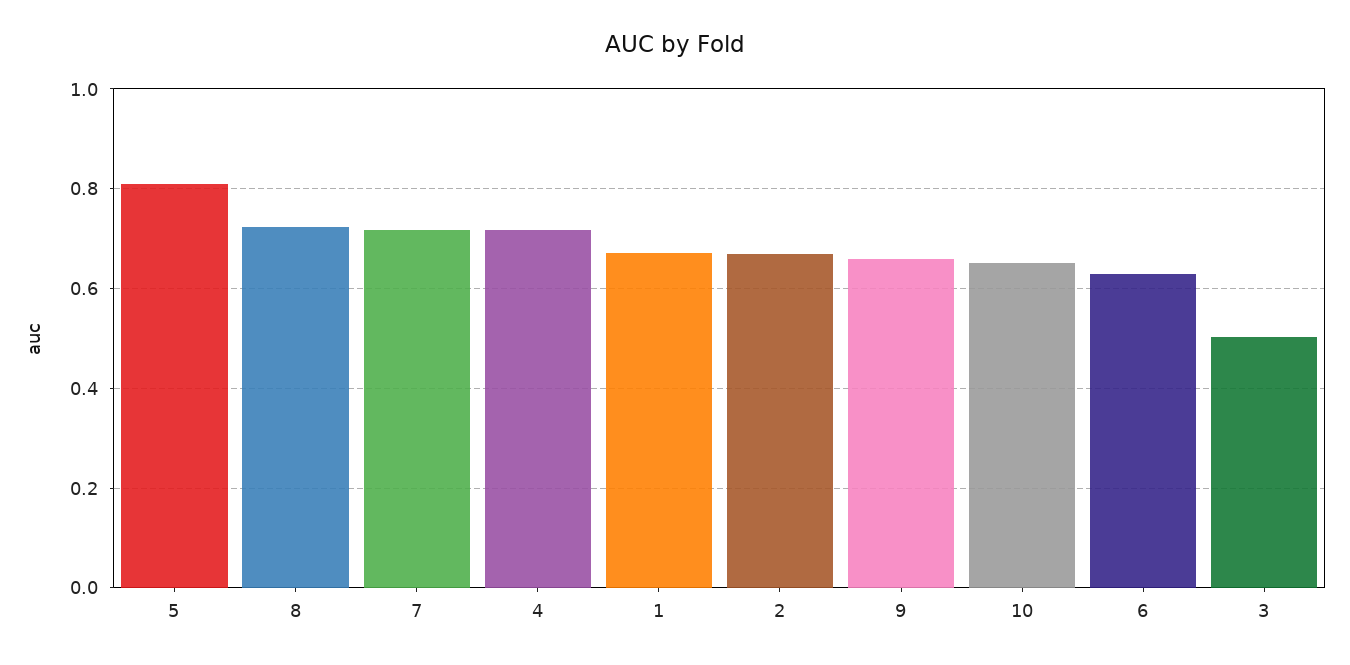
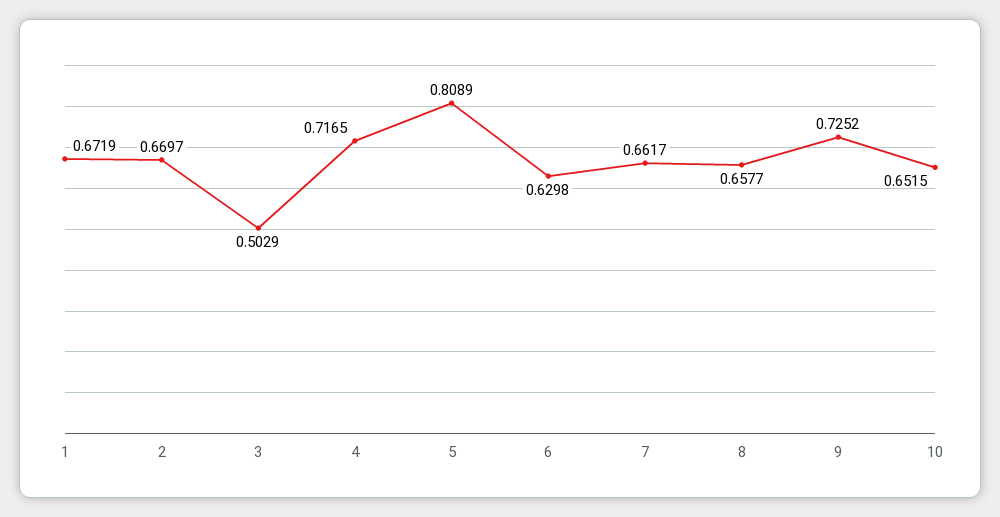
8: 0.72 -> 0.6577
7: 0.72 -> 0.6617
9: 0.66 -> 0.7252

